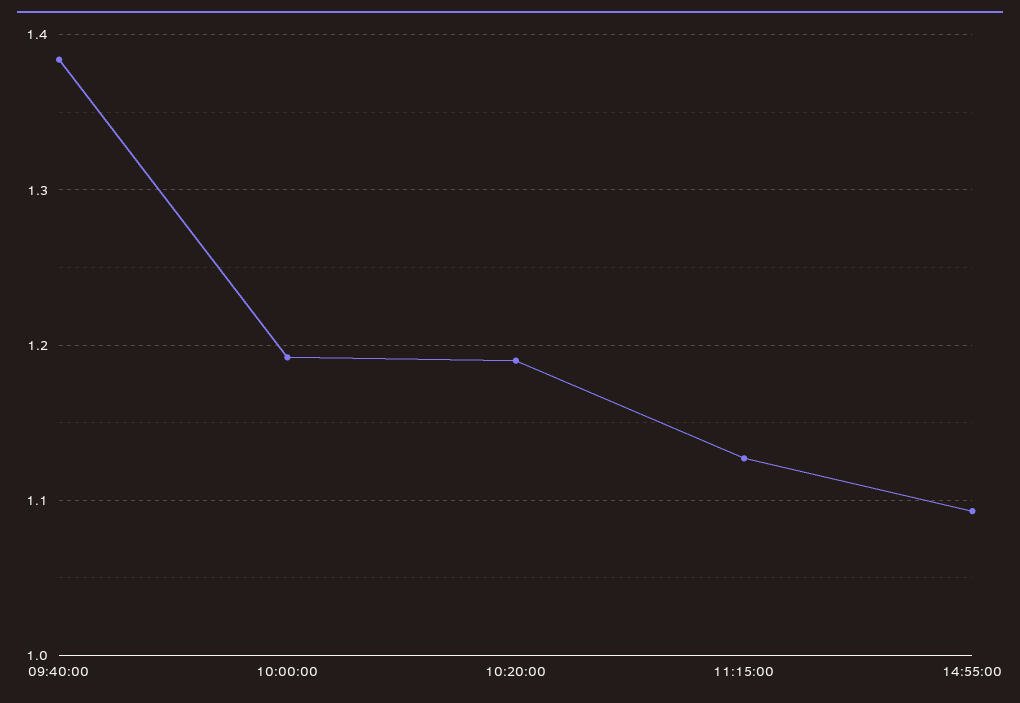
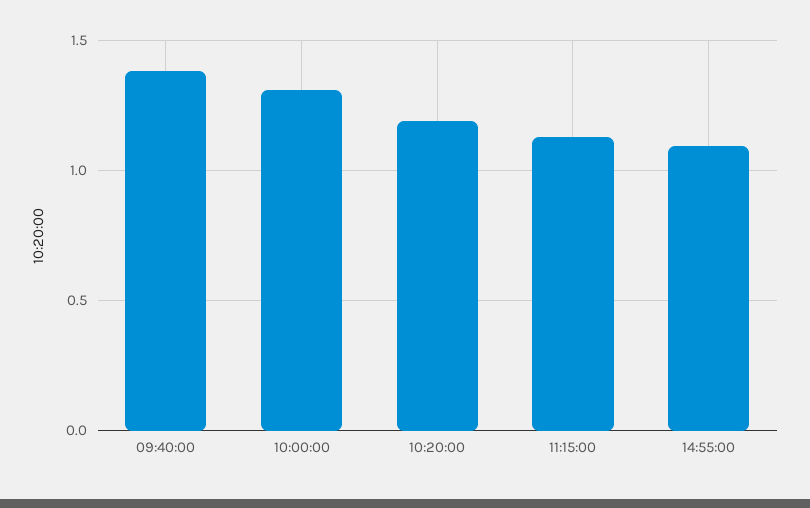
10:00:00: 1.19 -> 1.3

